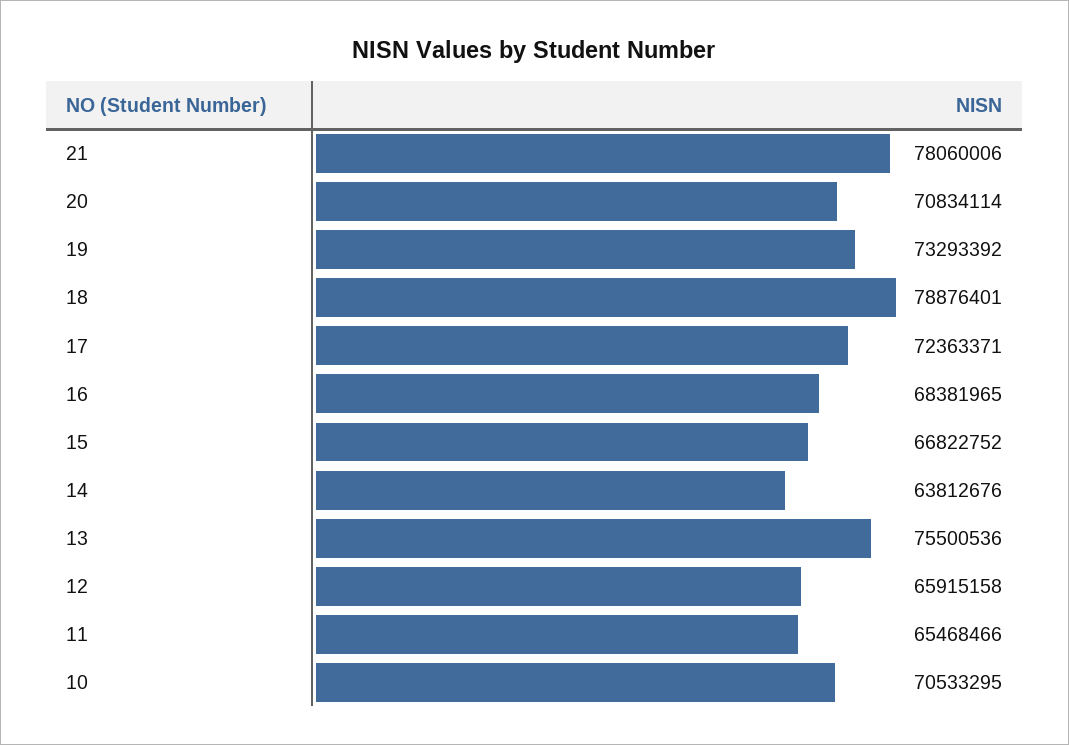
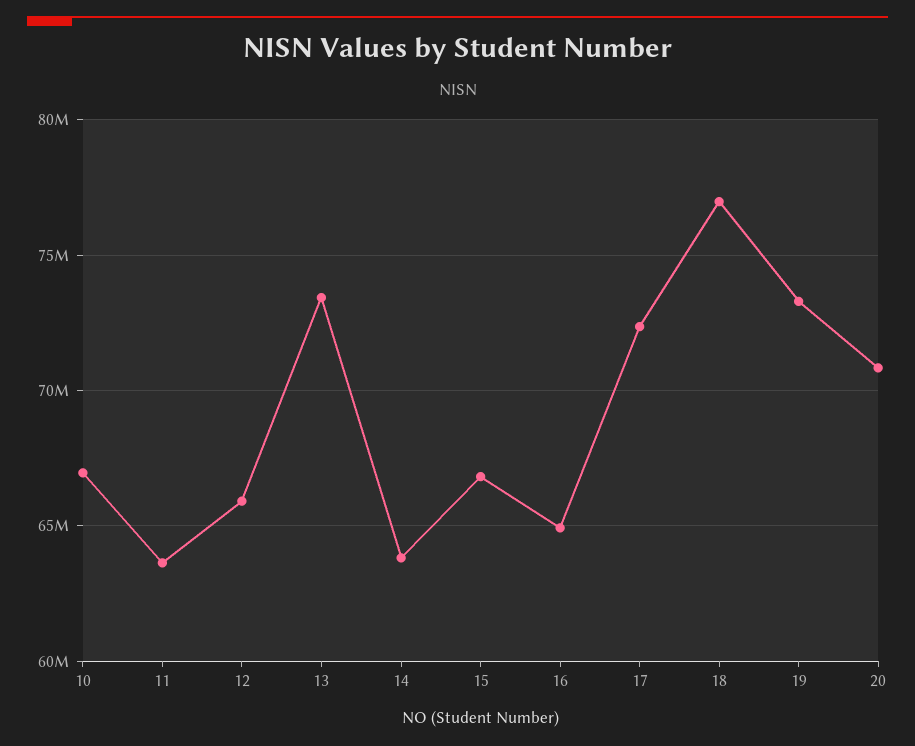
21: 78060006 -> none
18: 78876401 -> 77000000
16: 68381965 -> 65000000
13: 75500536 -> 73500000
11: 65468466 -> 63500000
10: 70533295 -> 67000000

